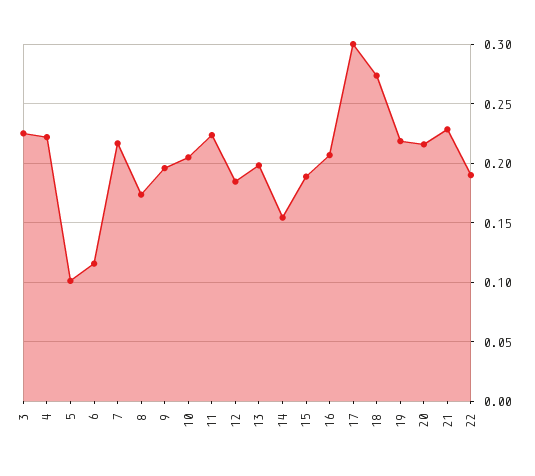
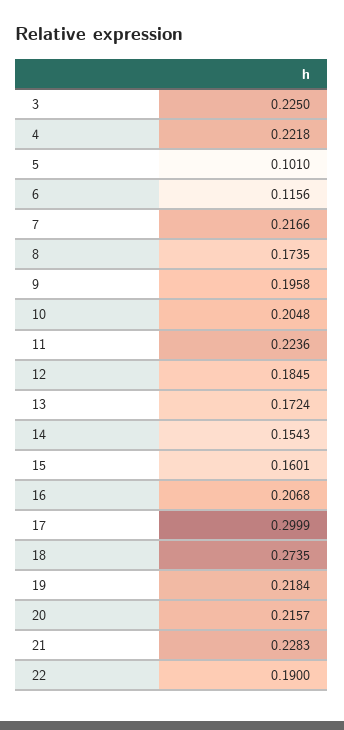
13: 0.2 -> 0.1724
15: 0.19 -> 0.1601

